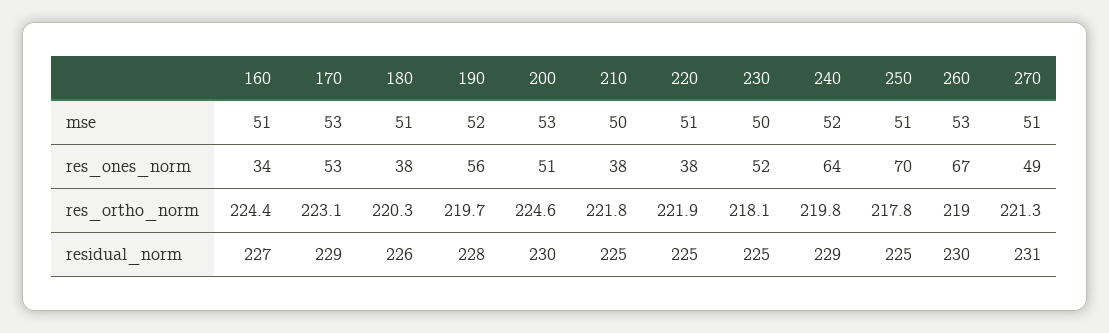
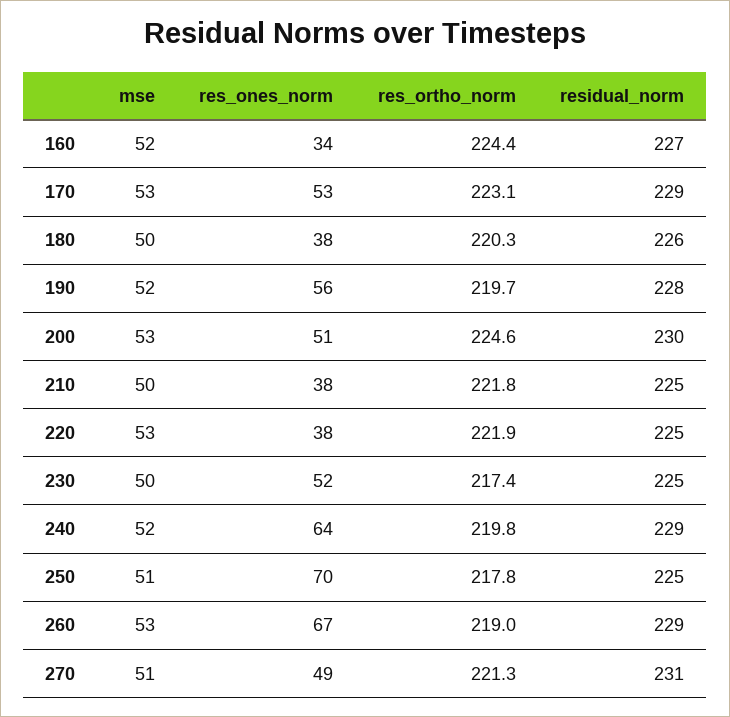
160, mse: 51 -> 52
180, mse: 51 -> 50
220, mse: 51 -> 53
230, res_ortho_norm: 218.1 -> 217.4
260, residual_norm: 230 -> 229

